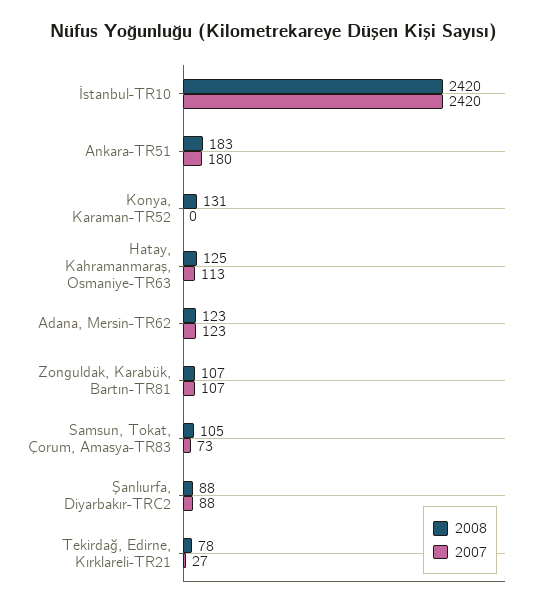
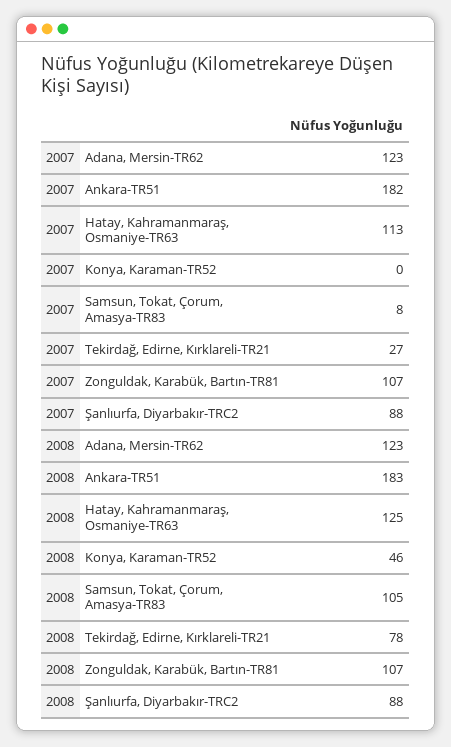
2008, İstanbul-TR10: 2420 -> none
2007, İstanbul-TR10: 2420 -> none
2007, Ankara-TR51: 180 -> 182
2008, Konya, Karaman-TR52: 131 -> 46
2007, Samsun, Tokat, Çorum, Amasya-TR83: 73 -> 8

